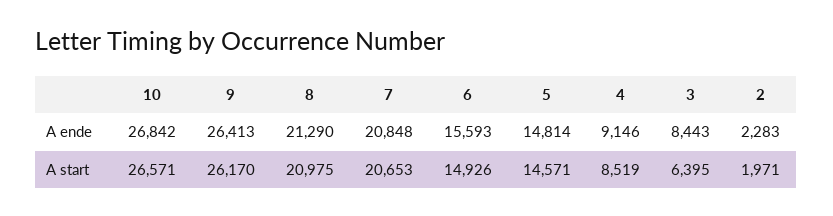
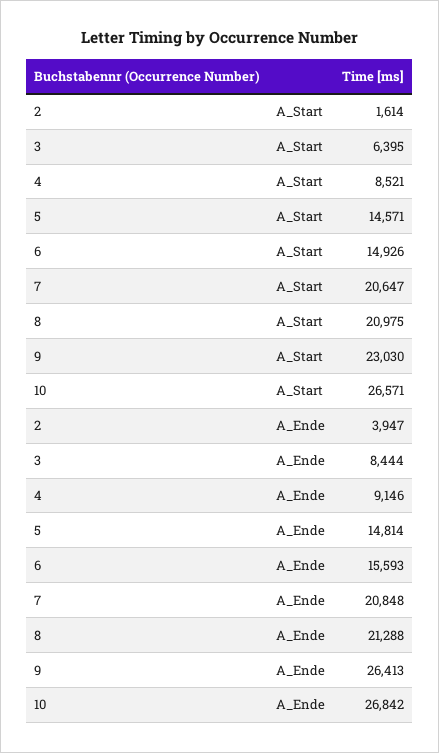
8, A ende: 21290 -> 21288
3, A ende: 8443 -> 8444
2, A ende: 2283 -> 3947
9, A start: 26170 -> 23030
7, A start: 20653 -> 20647
4, A start: 8519 -> 8521
2, A start: 1971 -> 1614

